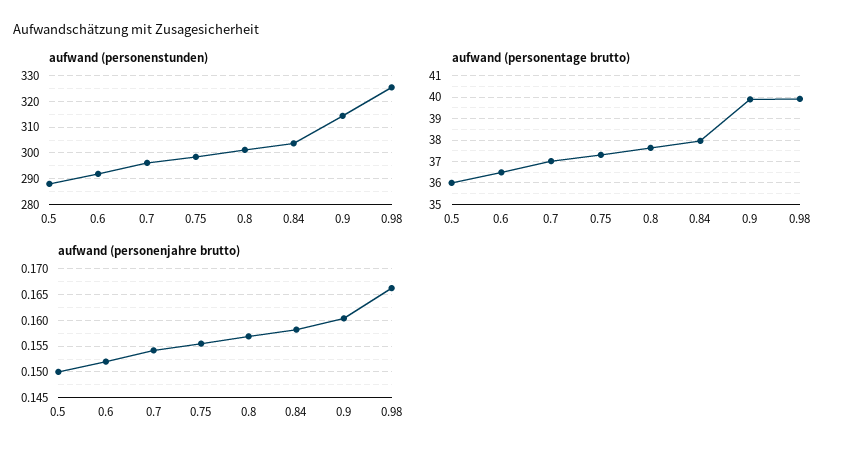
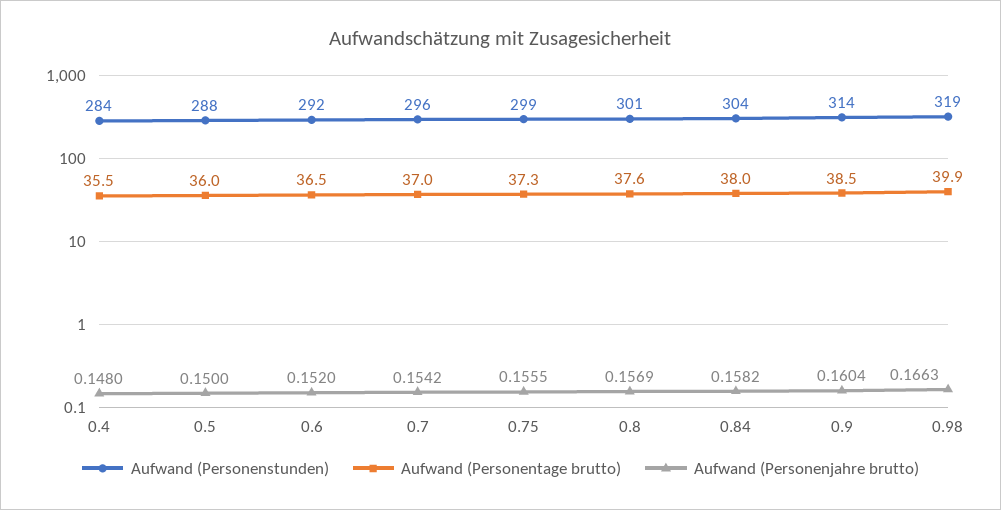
aufwand (personenstunden), 0.98: 325 -> 319
aufwand (personentage brutto), 0.9: 40 -> 38.5
aufwand (personenstunden), 0.4: none -> 284
aufwand (personentage brutto), 0.4: none -> 35.5
aufwand (personenjahre brutto), 0.4: none -> 0.148

